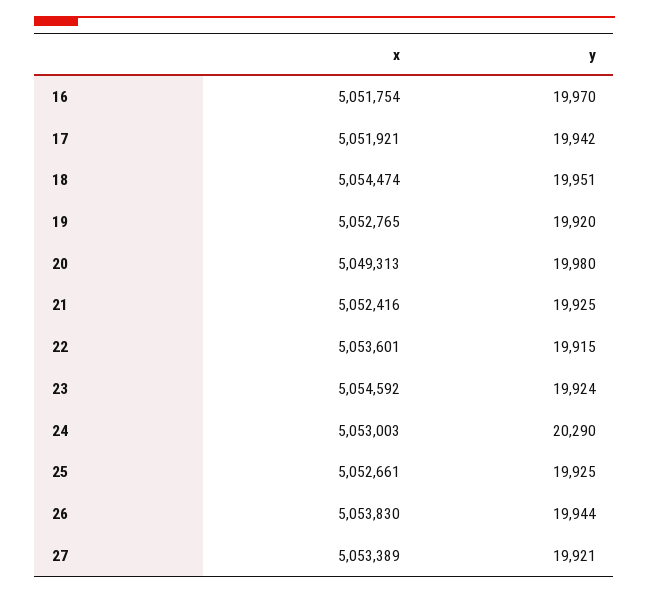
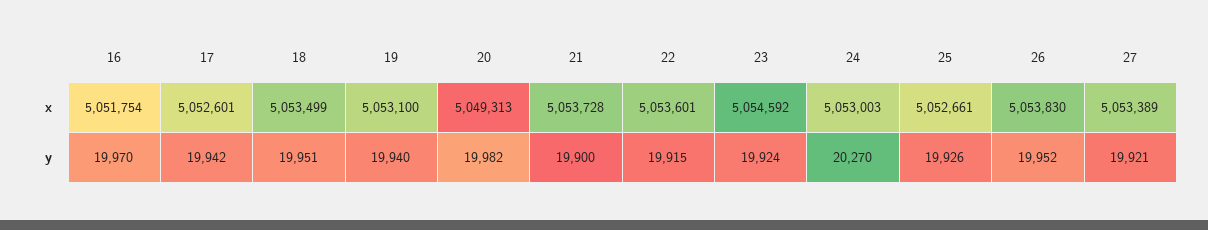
x, 17: 5051921 -> 5052601
x, 18: 5054474 -> 5053499
x, 19: 5052765 -> 5053100
y, 19: 19920 -> 19940
y, 20: 19980 -> 19982
x, 21: 5052416 -> 5053728
y, 21: 19925 -> 19900
y, 24: 20290 -> 20270
y, 25: 19925 -> 19926
y, 26: 19944 -> 19952

